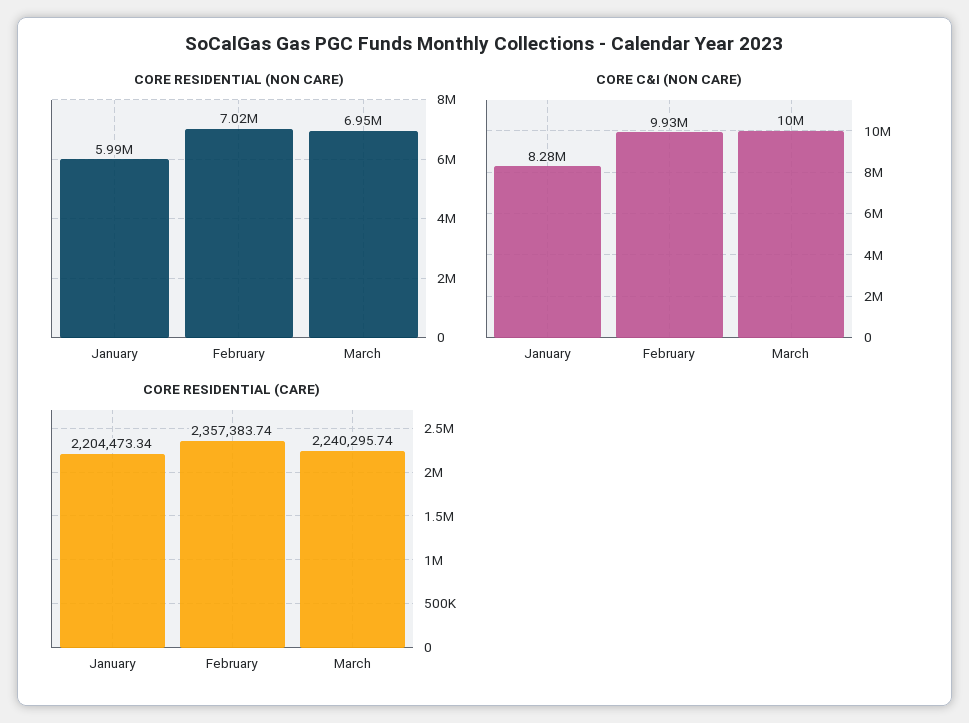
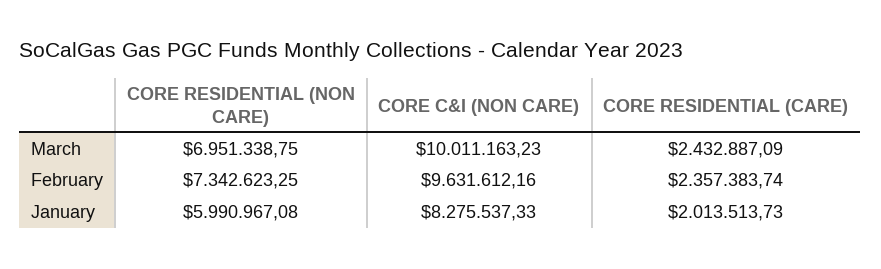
CORE RESIDENTIAL (NON CARE), February: 7020000 -> 7342623.25
CORE C&I (NON CARE), February: 9930000 -> 9631612.16
CORE RESIDENTIAL (CARE), January: 2204473.34 -> 2013513.73
CORE RESIDENTIAL (CARE), March: 2240295.74 -> 2432887.09

